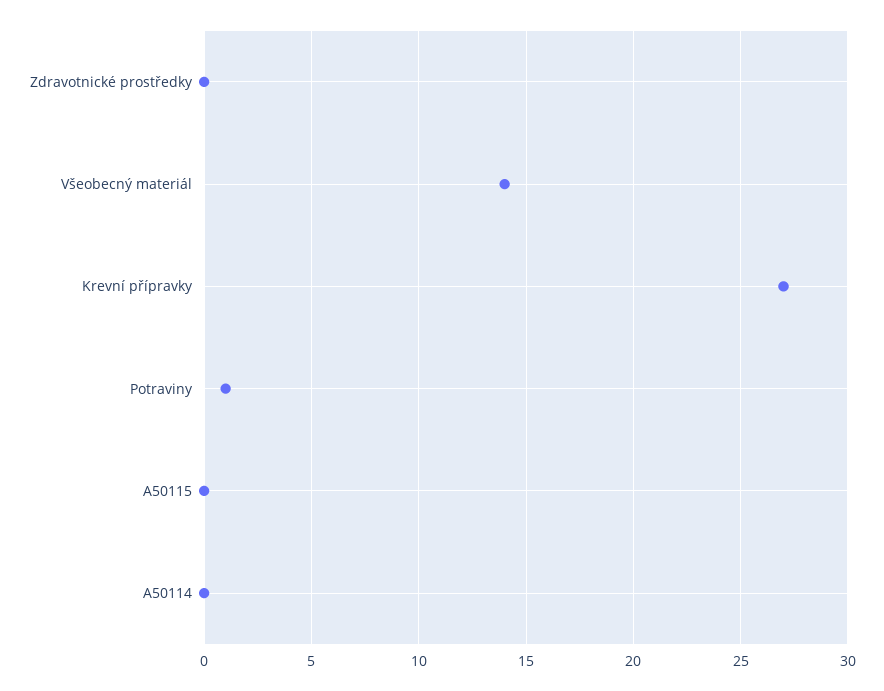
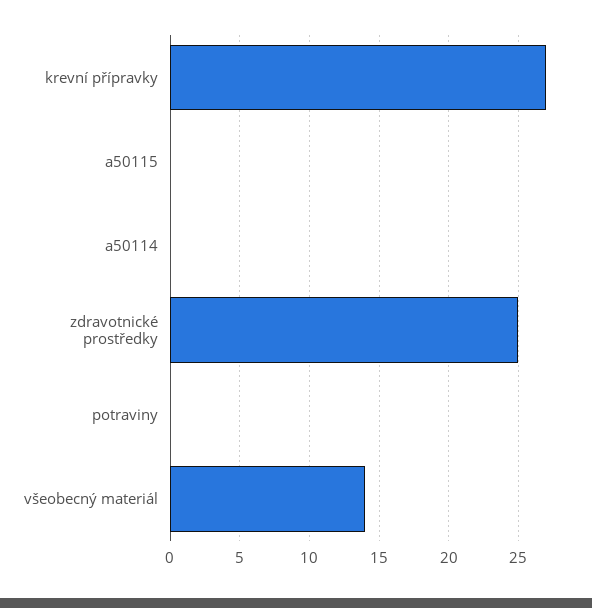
Zdravotnické prostředky: 0 -> 25
Potraviny: 1 -> 0

